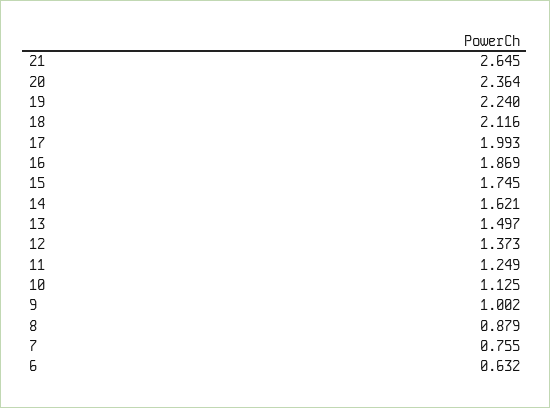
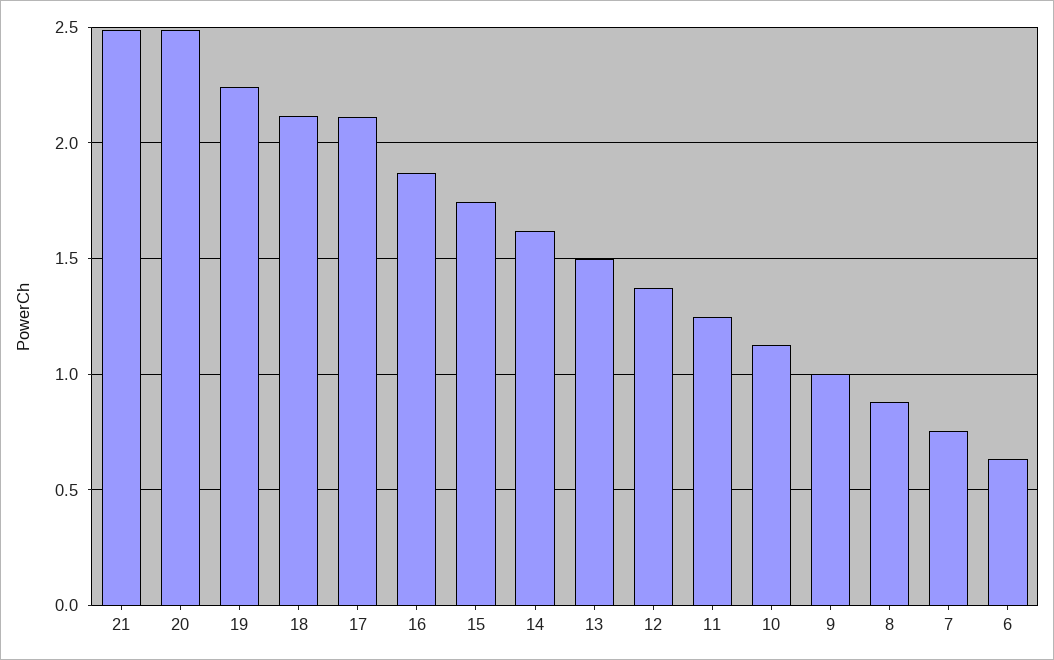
21: 2.645 -> 2.5
20: 2.364 -> 2.5
17: 1.993 -> 2.1

